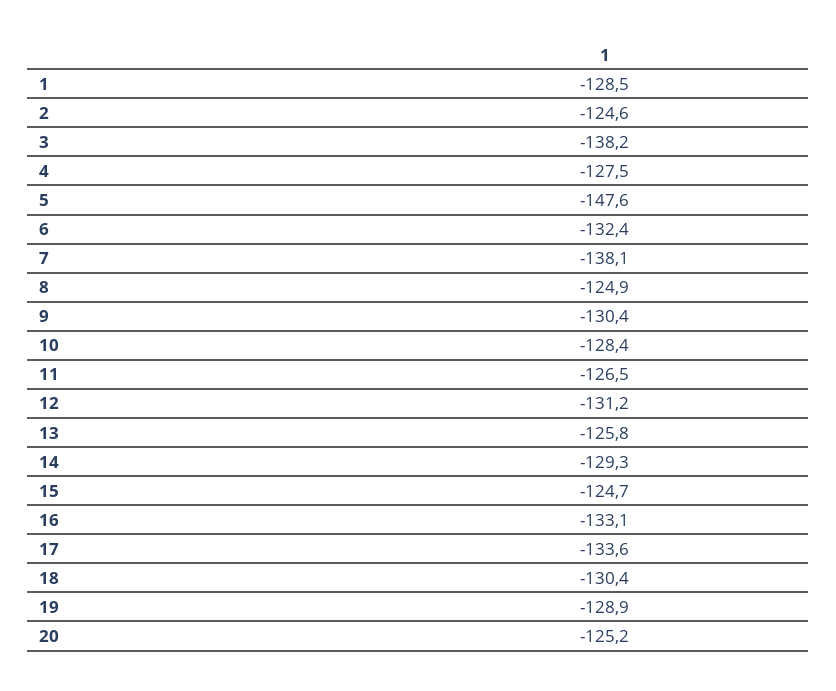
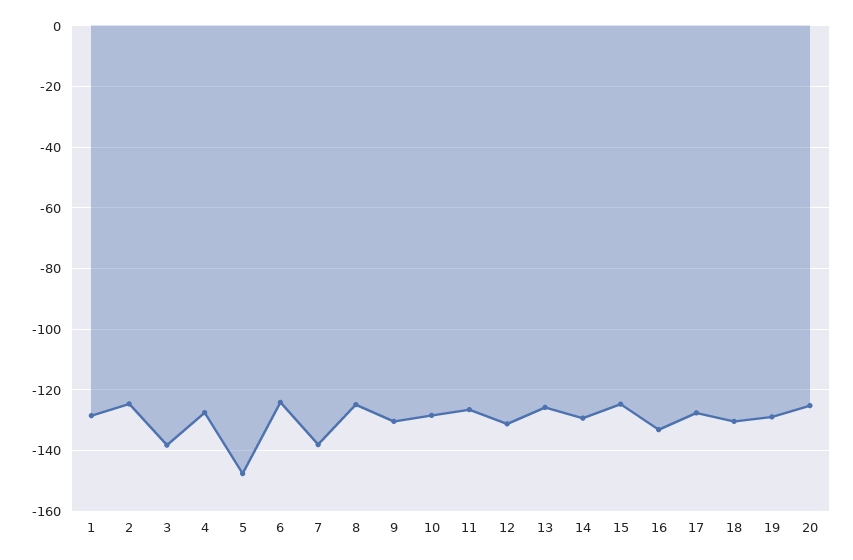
6: -132.4 -> -124
17: -133.6 -> -128

